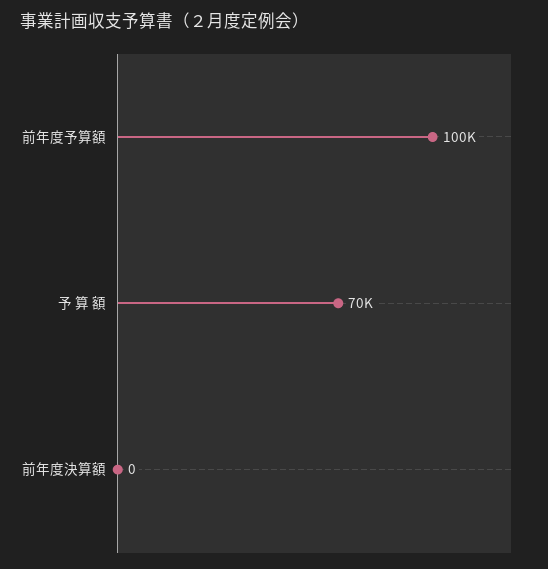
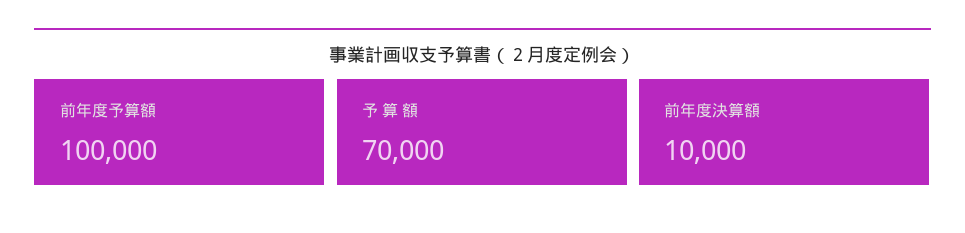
前年度決算額: 0 -> 10000

